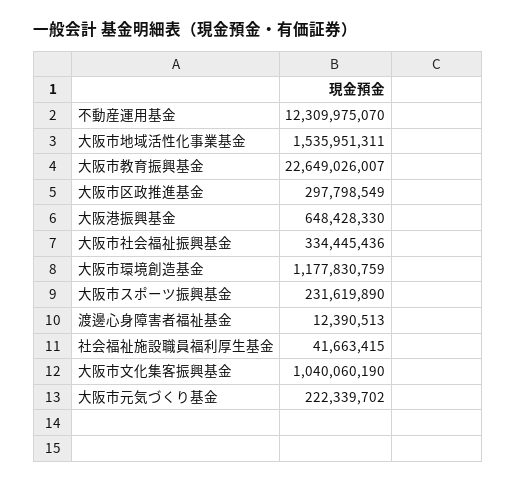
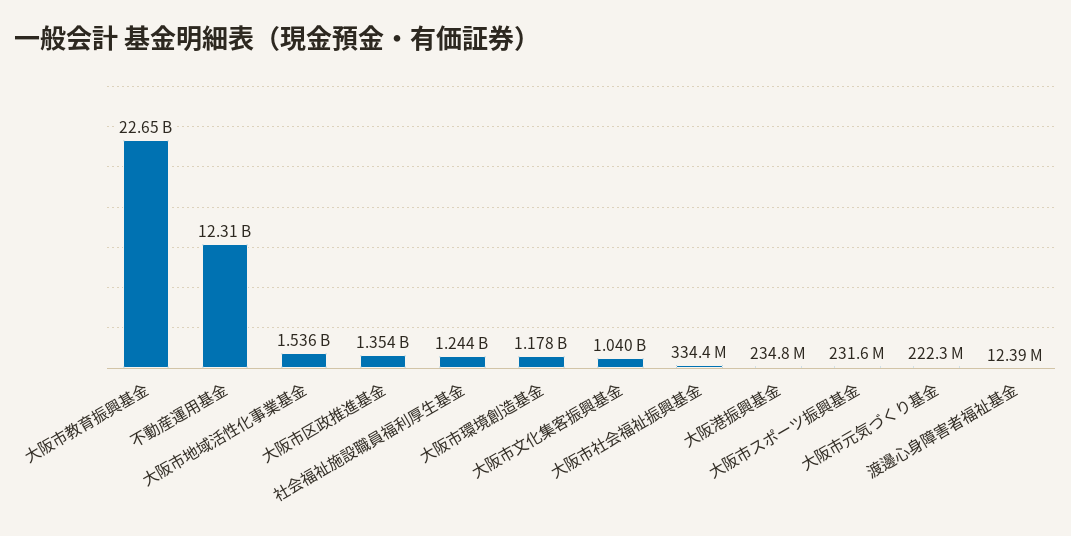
大阪市区政推進基金: 297798549 -> 1354000000
大阪港振興基金: 648428330 -> 234800000
社会福祉施設職員福利厚生基金: 41663415 -> 1244000000

